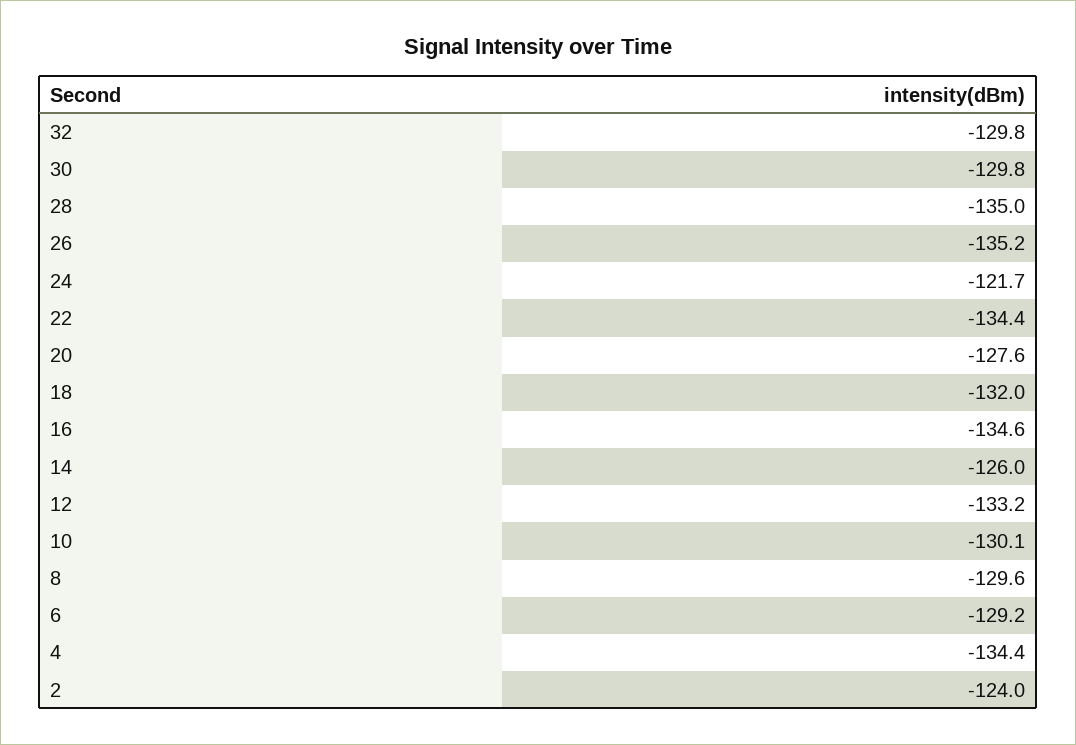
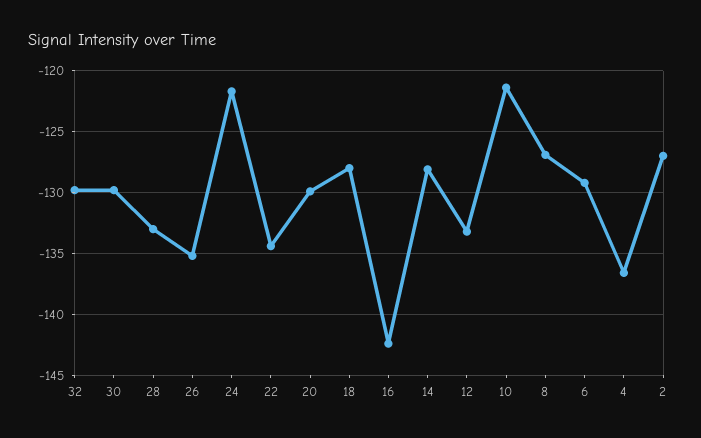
28: -135 -> -133
20: -127.6 -> -130
18: -132 -> -128
16: -134.6 -> -142.5
14: -126 -> -128
10: -130.1 -> -121.5
8: -129.6 -> -127
4: -134.4 -> -136.5
2: -124 -> -127

